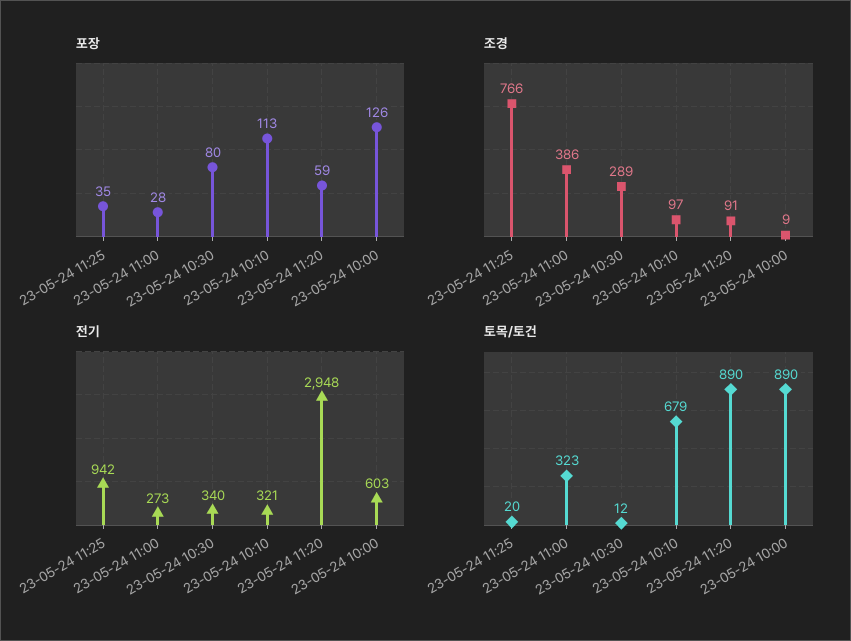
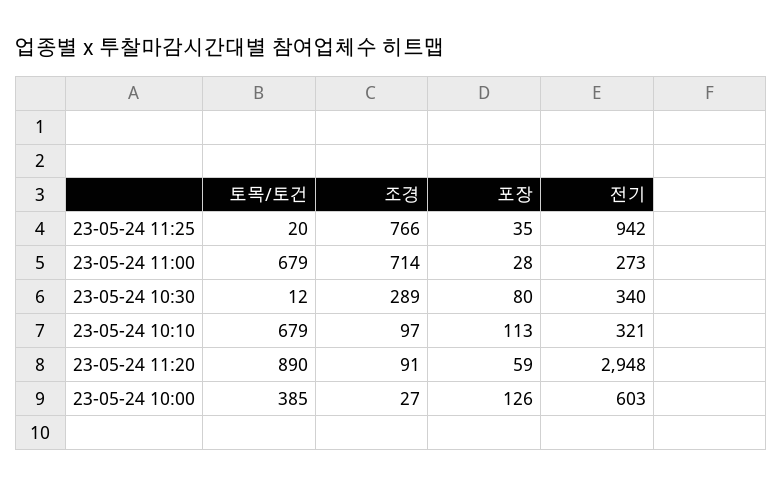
조경, 23-05-24 11:00: 386 -> 714
조경, 23-05-24 10:00: 9 -> 27
토목/토건, 23-05-24 11:00: 323 -> 679
토목/토건, 23-05-24 10:00: 890 -> 385

